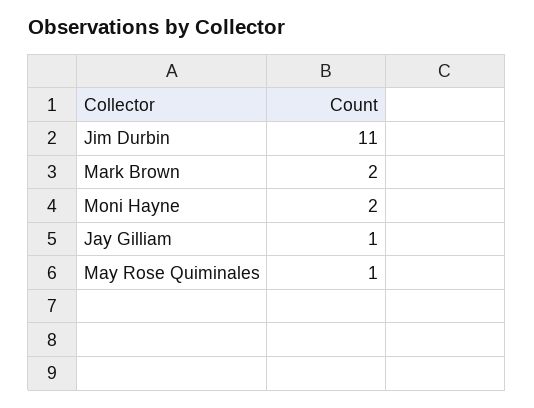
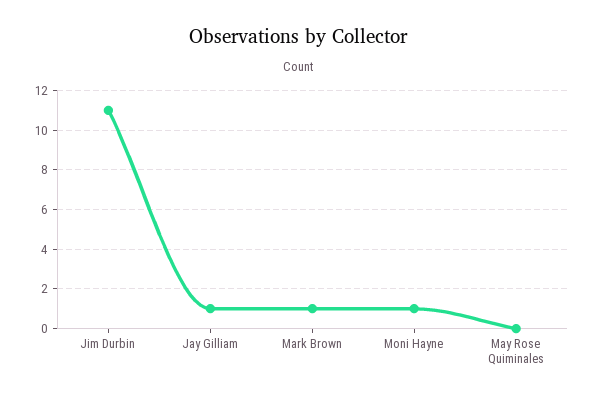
Mark Brown: 2 -> 1
Moni Hayne: 2 -> 1
May Rose Quiminales: 1 -> 0

